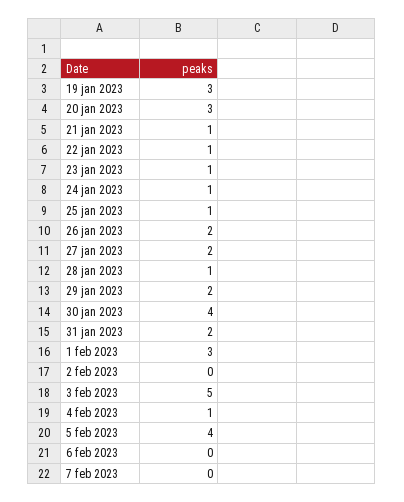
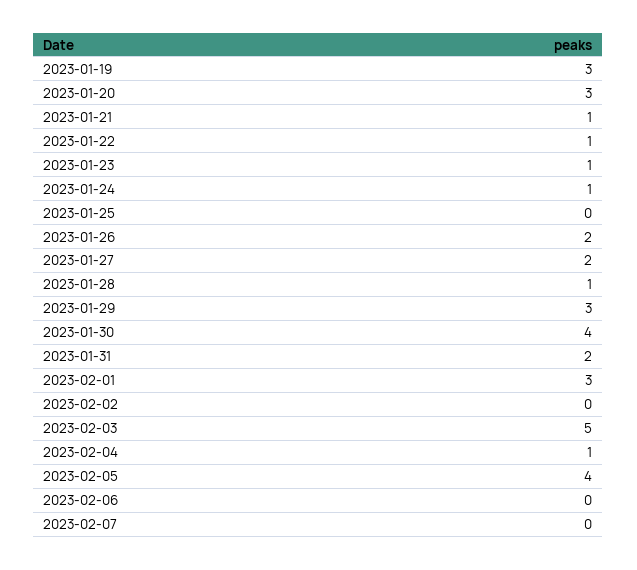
25 jan 2023: 1 -> 0
29 jan 2023: 2 -> 3

